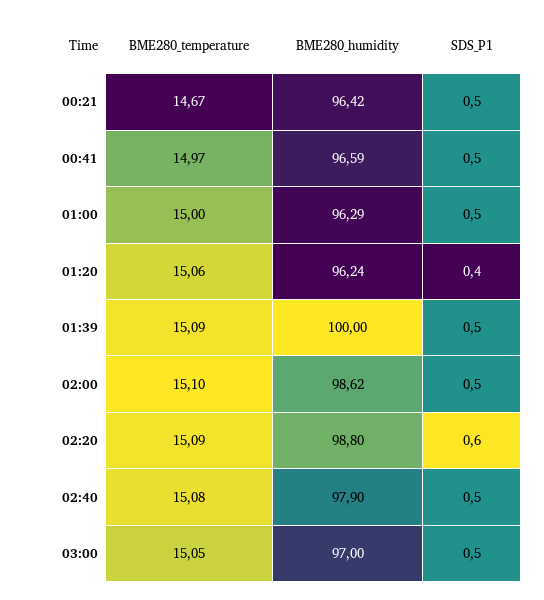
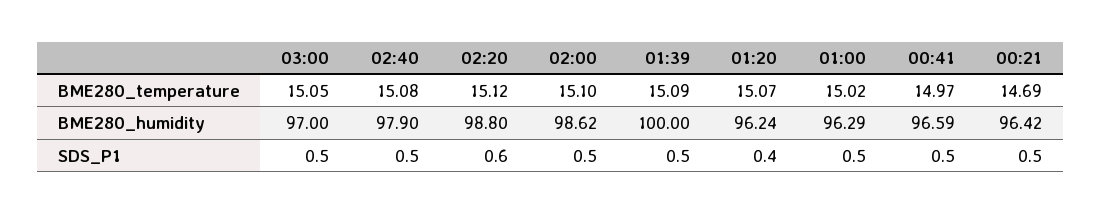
BME280_temperature, 00:21: 14.67 -> 14.69
BME280_temperature, 01:00: 15 -> 15.02
BME280_temperature, 01:20: 15.06 -> 15.07
BME280_temperature, 02:20: 15.09 -> 15.12

